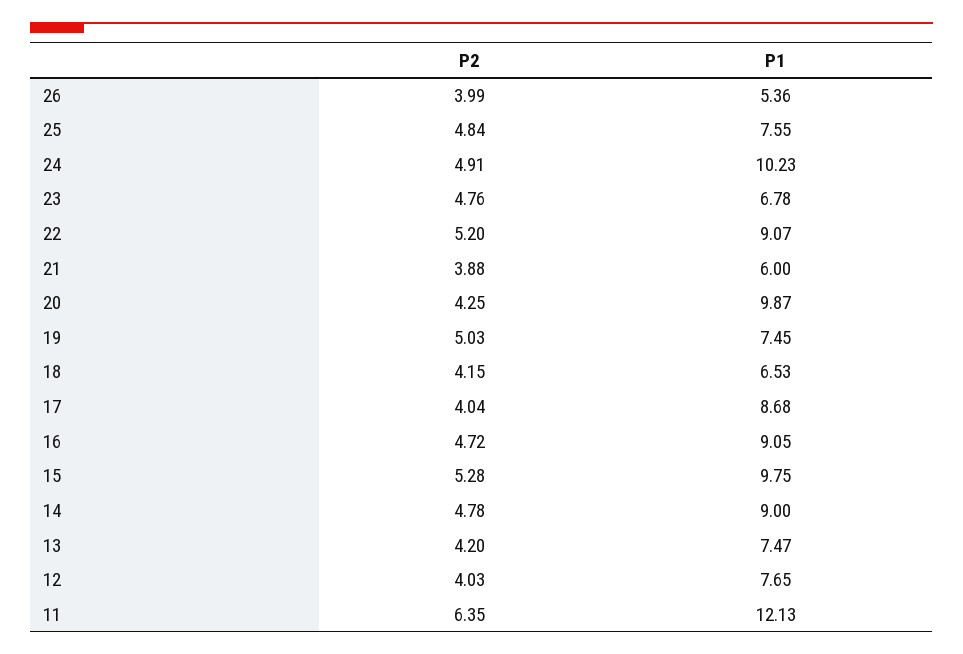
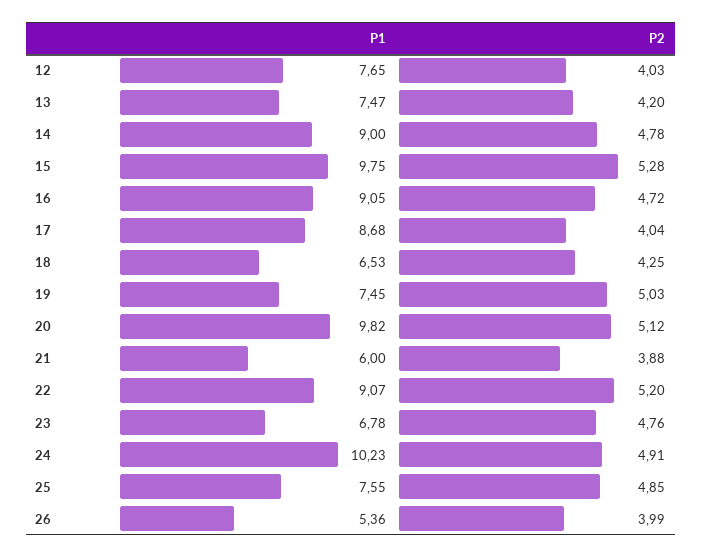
P2, 25: 4.84 -> 4.85
P2, 20: 4.25 -> 5.12
P1, 20: 9.87 -> 9.82
P2, 18: 4.15 -> 4.25
P2, 11: 6.35 -> none
P1, 11: 12.13 -> none

